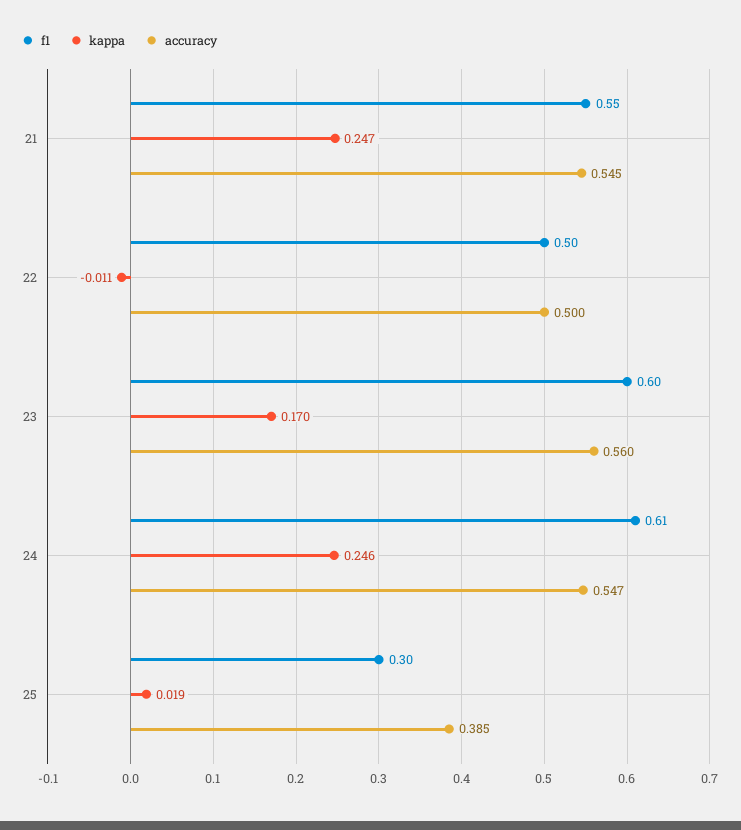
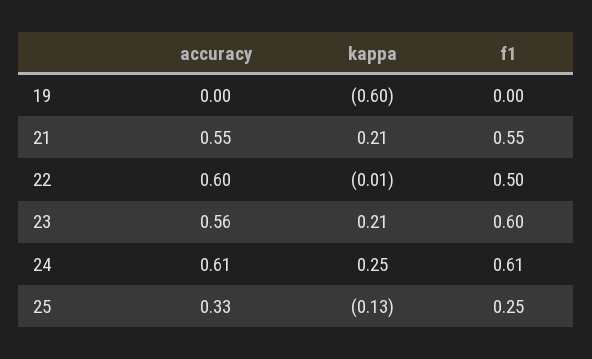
kappa, 21: 0.247 -> 0.21
accuracy, 22: 0.5 -> 0.6
kappa, 23: 0.17 -> 0.21
accuracy, 24: 0.547 -> 0.61
f1, 25: 0.3 -> 0.25
kappa, 25: 0.019 -> -0.13
accuracy, 25: 0.385 -> 0.33
accuracy, 19: none -> 0
kappa, 19: none -> -0.6
f1, 19: none -> 0

